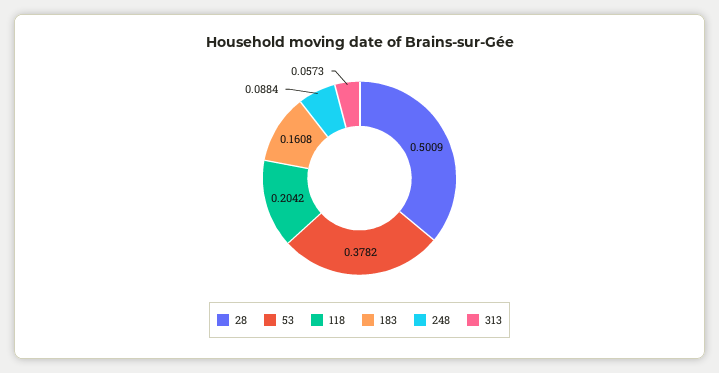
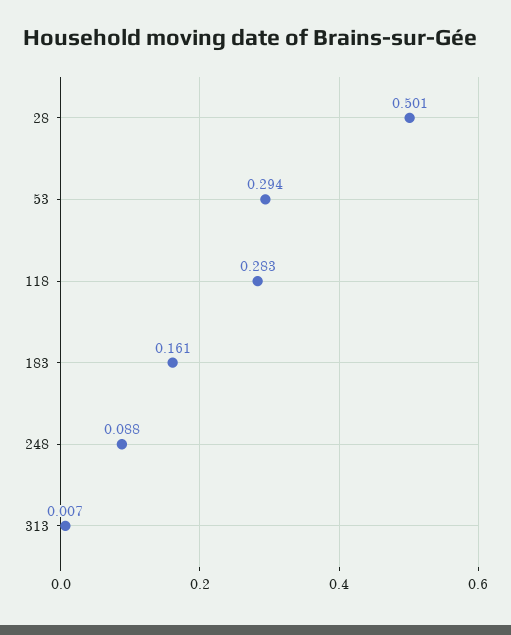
53: 0.3782 -> 0.294
118: 0.2042 -> 0.283
313: 0.0573 -> 0.007

